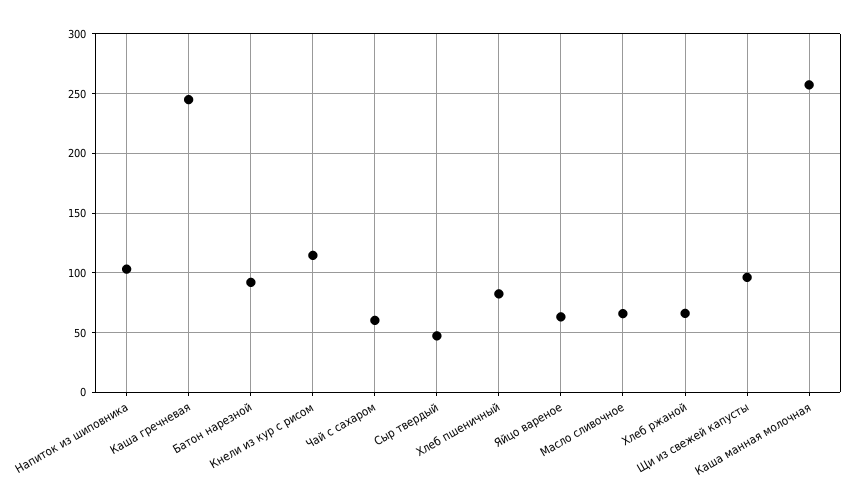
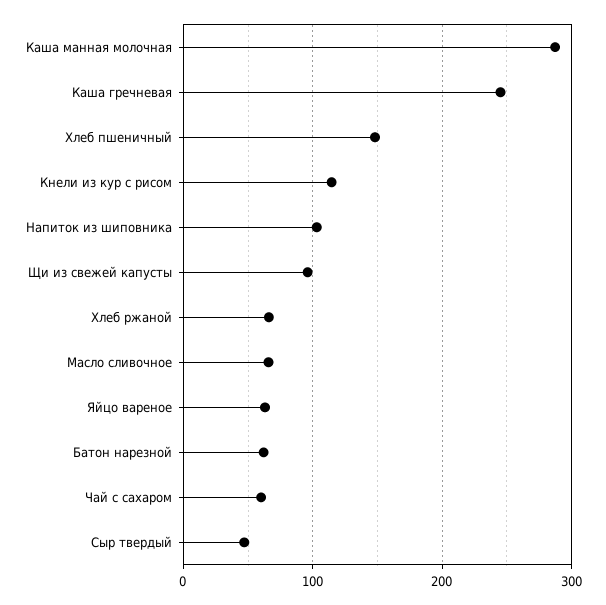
Батон нарезной: 90 -> 60
Хлеб пшеничный: 80 -> 150
Каша манная молочная: 260 -> 290

